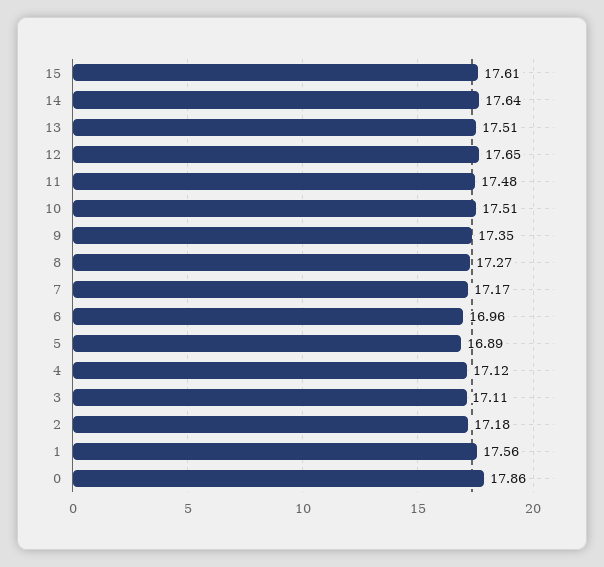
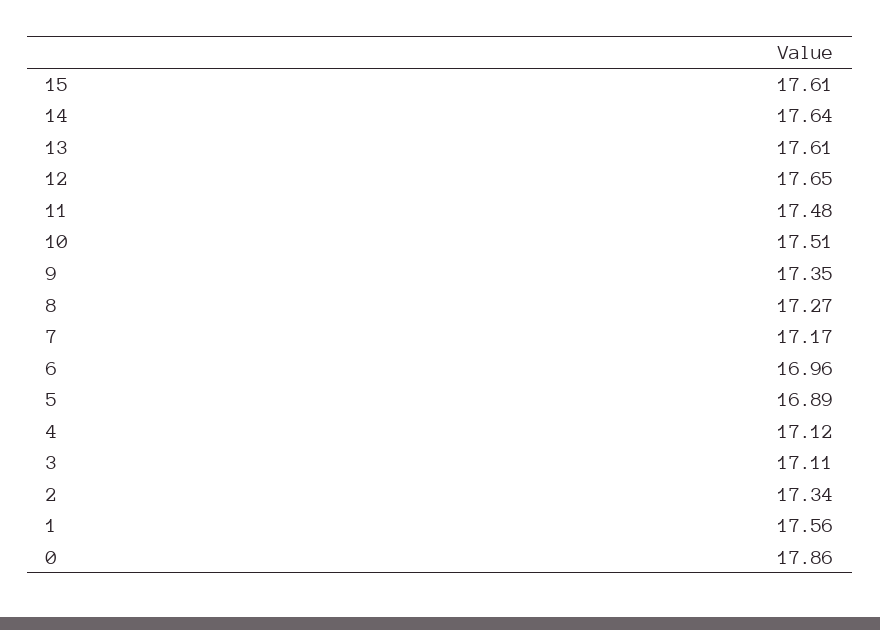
13: 17.51 -> 17.61
2: 17.18 -> 17.34

